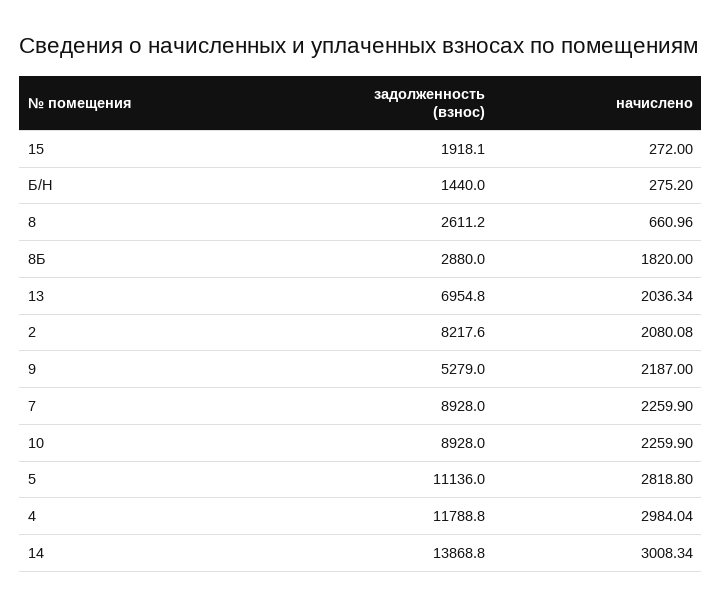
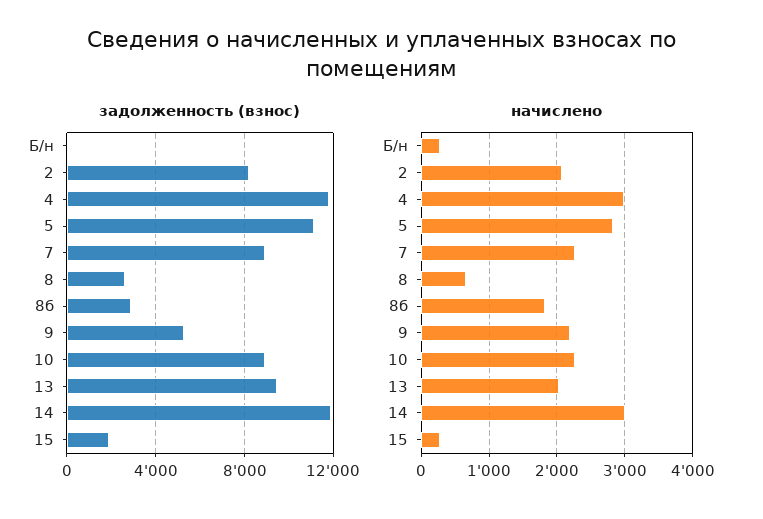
задолженность (взнос), Б/Н: 1440 -> 0
задолженность (взнос), 13: 6954.8 -> 9500
задолженность (взнос), 14: 13868.8 -> 12000

